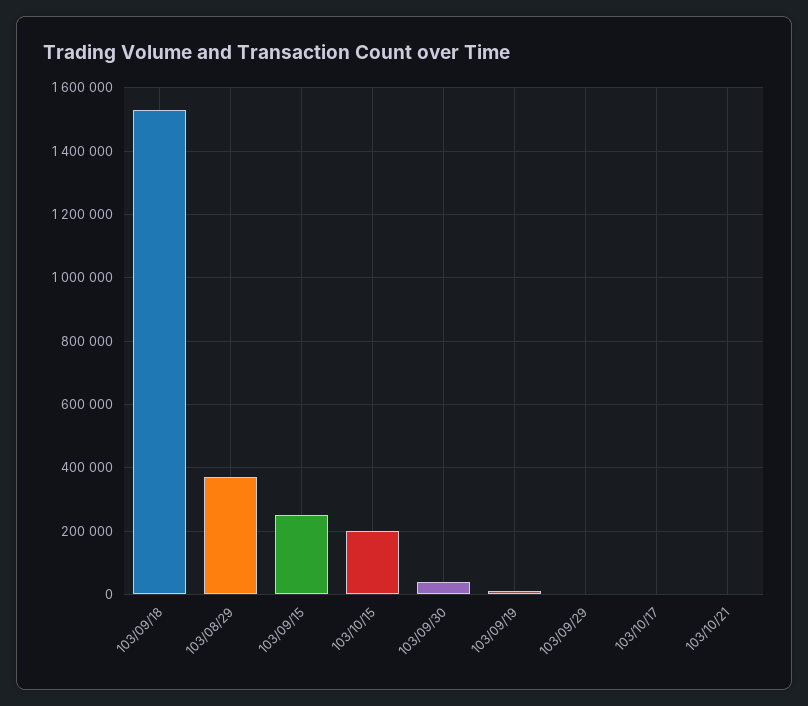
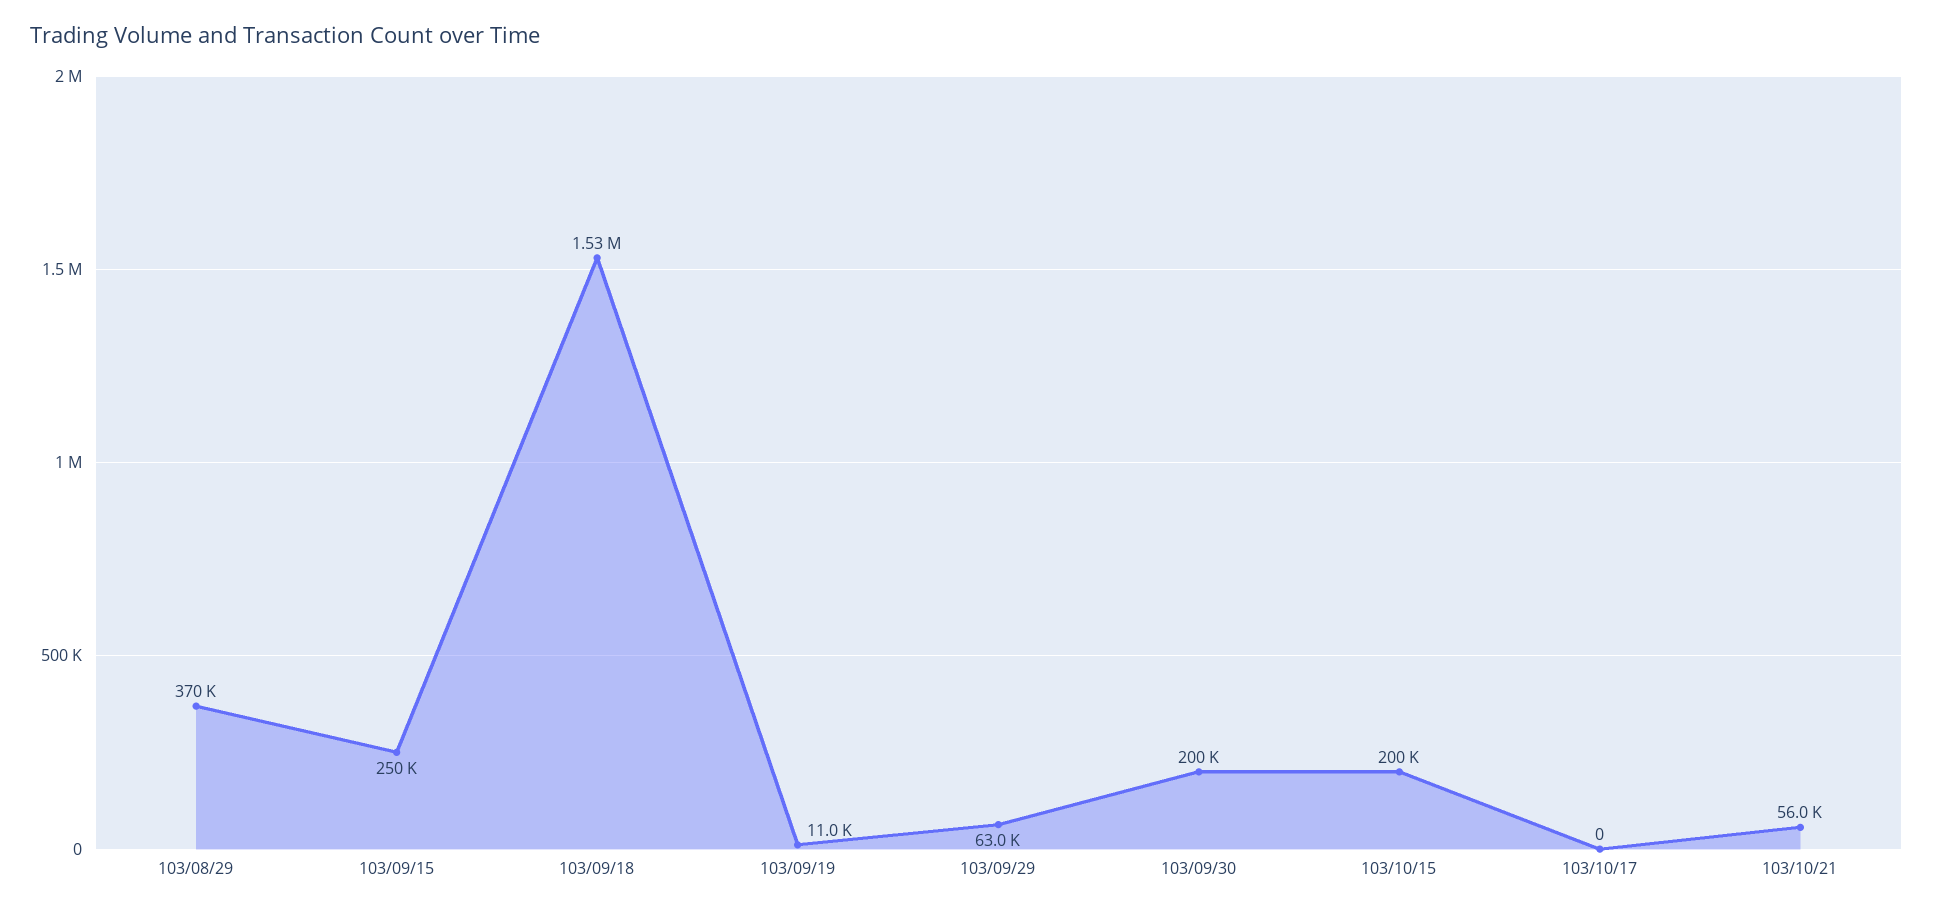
103/09/30: 40000 -> 200000
103/09/29: 0 -> 63000
103/10/21: 0 -> 56000

